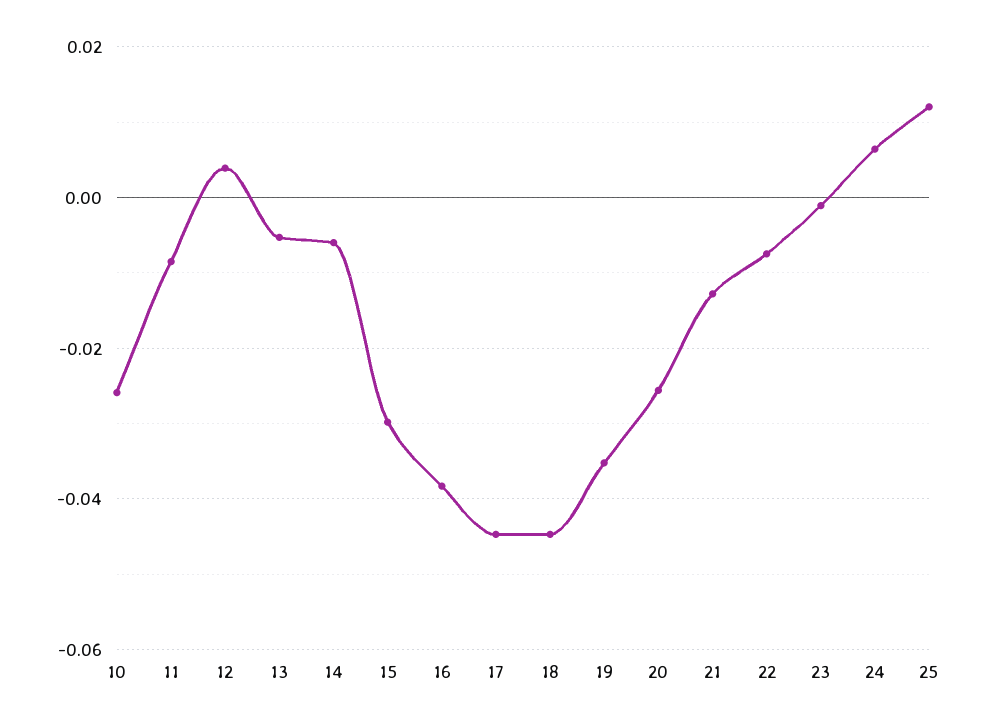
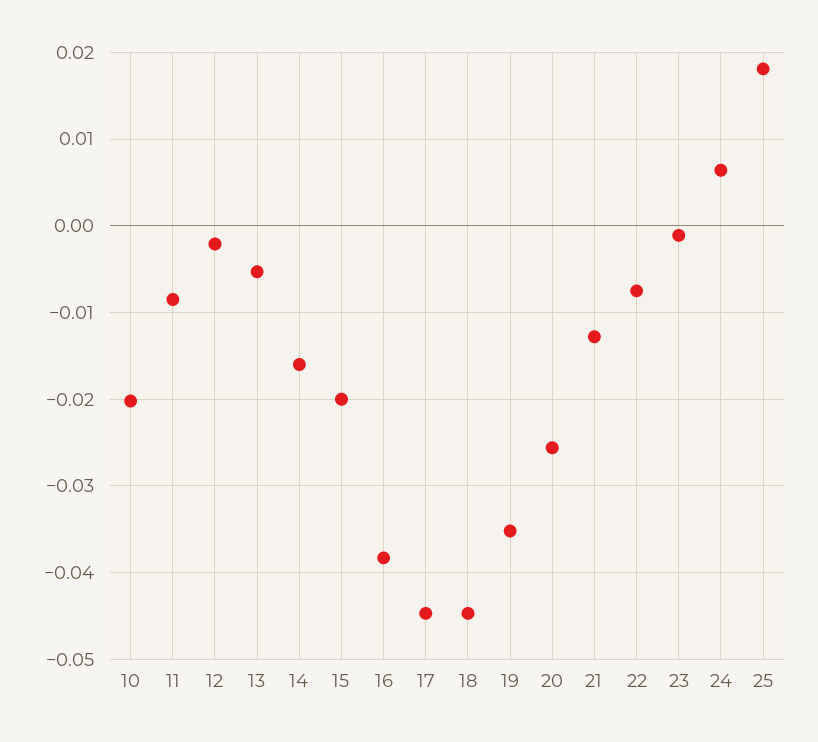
10: -0.026 -> -0.02
12: 0.004 -> -0.002
14: -0.006 -> -0.016
15: -0.03 -> -0.02
25: 0.012 -> 0.018

